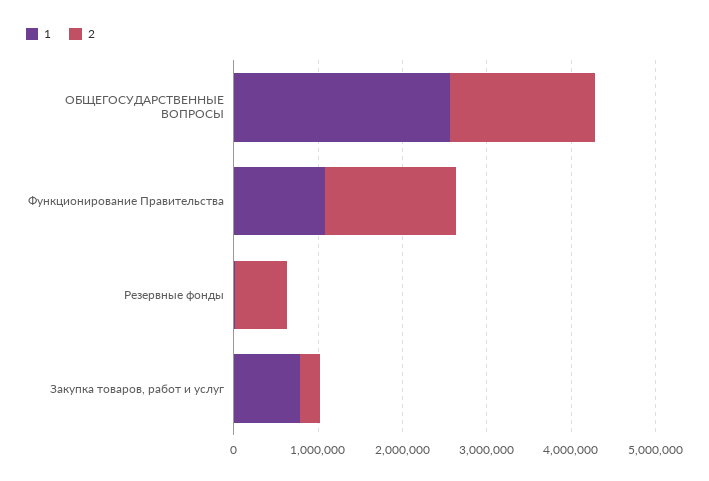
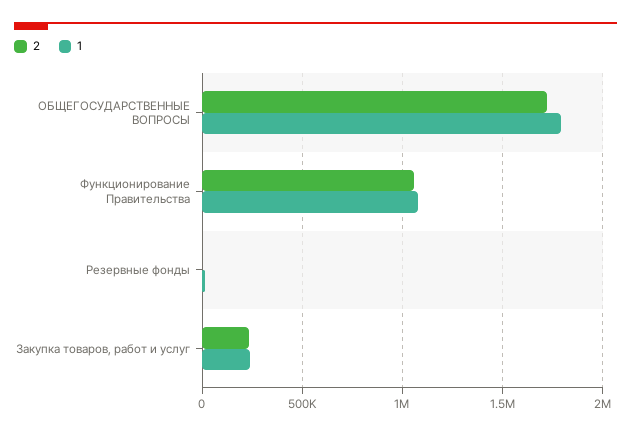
1, ОБЩЕГОСУДАРСТВЕННЫЕ ВОПРОСЫ: 2600000 -> 1800000
2, Функционирование Правительства: 1600000 -> 1050000
2, Резервные фонды: 600000 -> 0
1, Закупка товаров, работ и услуг: 800000 -> 250000

